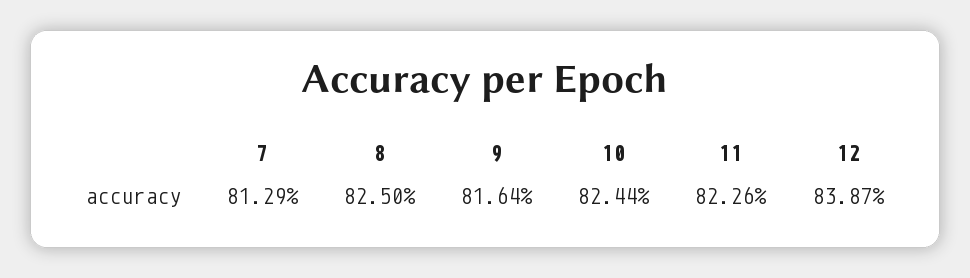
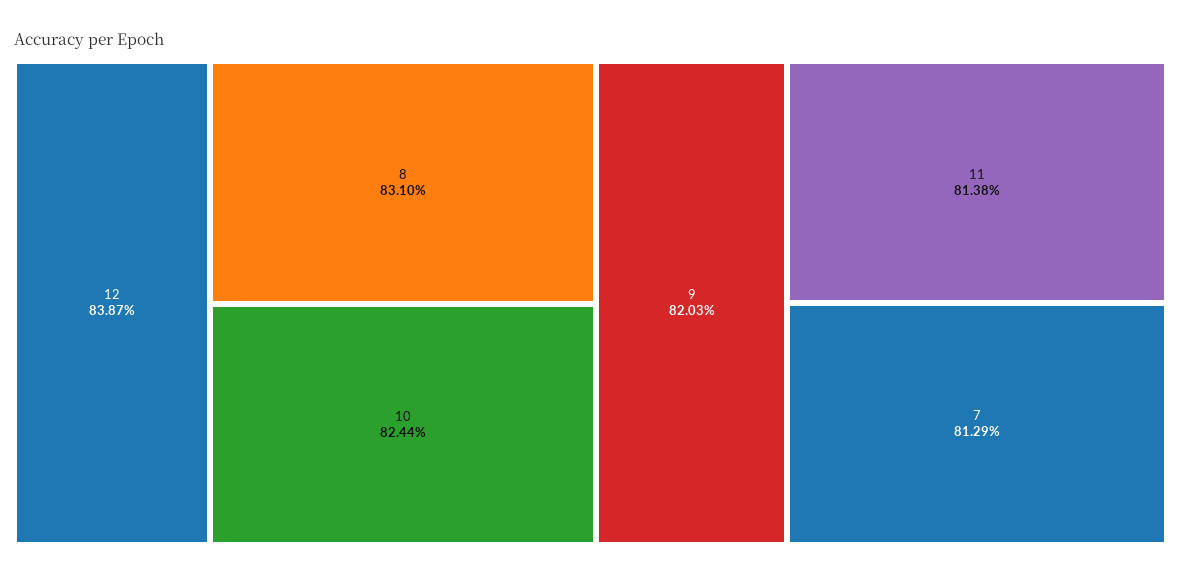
8: 82.5 -> 83.1
9: 81.64 -> 82.03
11: 82.26 -> 81.38

